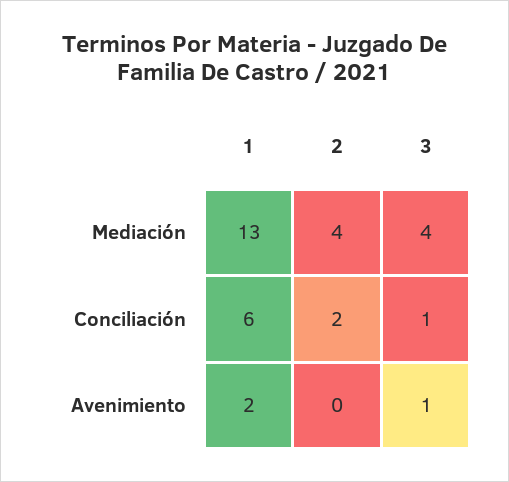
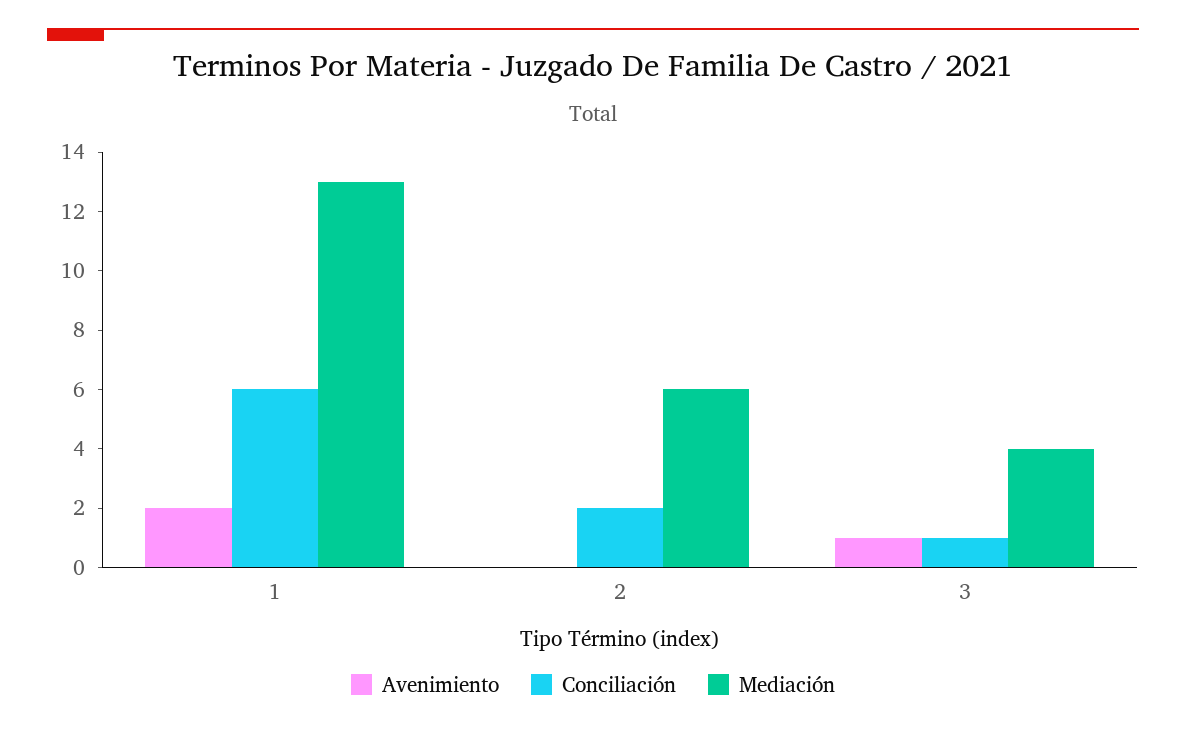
Mediación, 2: 4 -> 6

